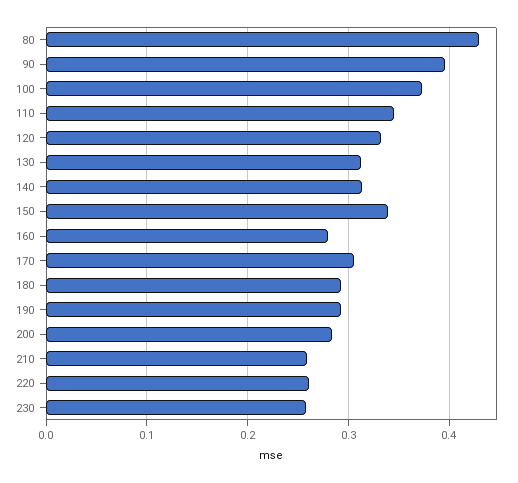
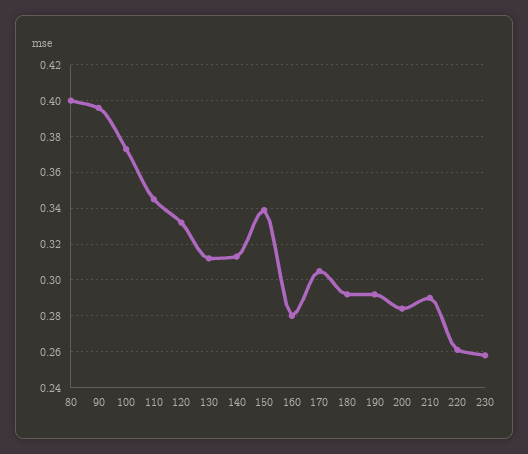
80: 0.43 -> 0.4
210: 0.26 -> 0.29

